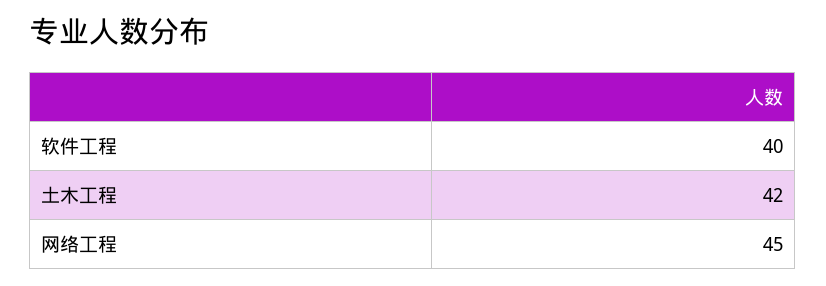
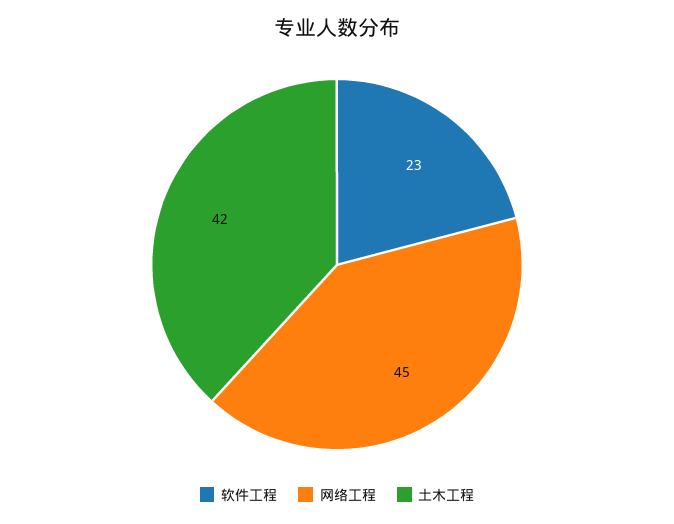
软件工程: 40 -> 23

